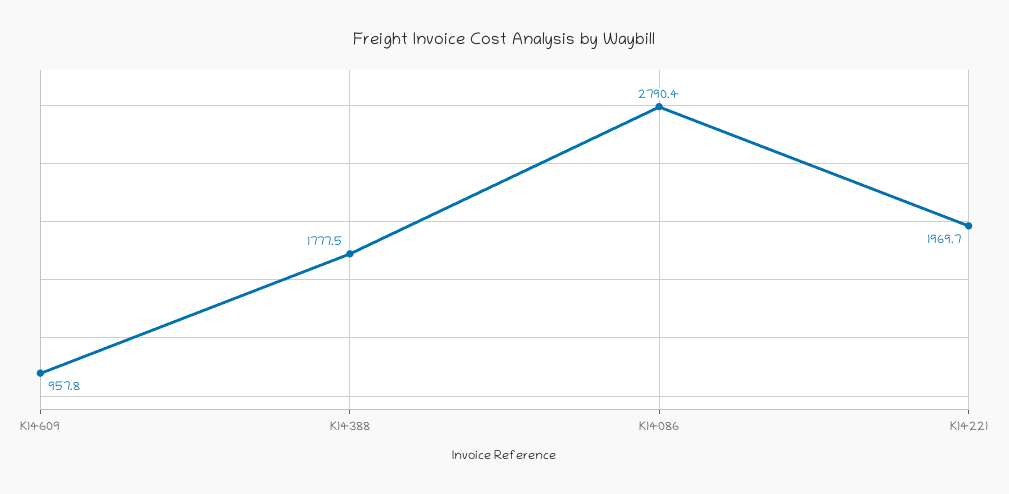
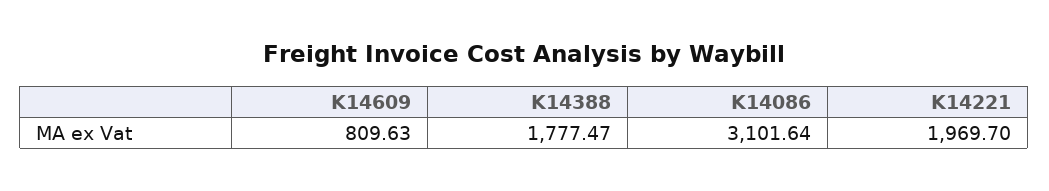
K14609: 957.8 -> 809.63
K14086: 2790.4 -> 3101.64

